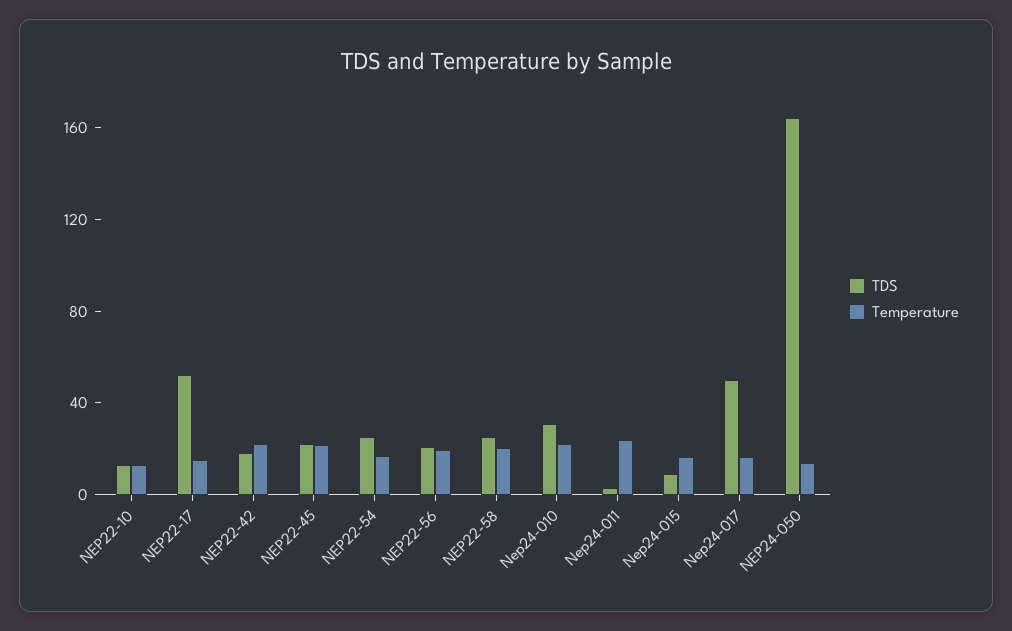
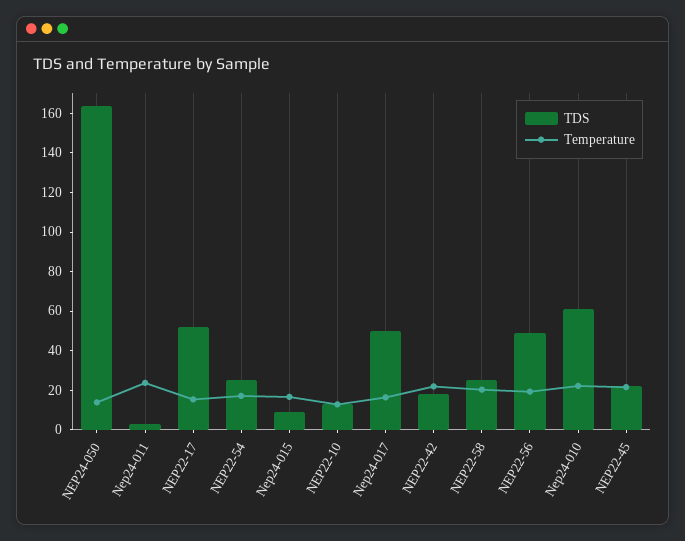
TDS, NEP22-56: 20 -> 50
TDS, Nep24-010: 30 -> 60

